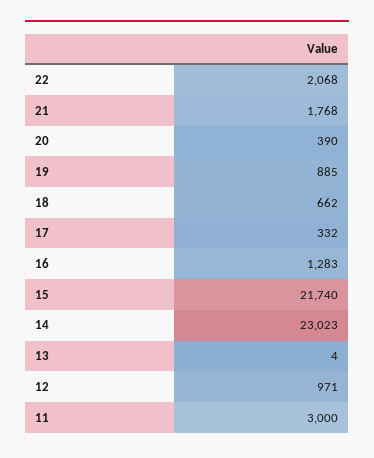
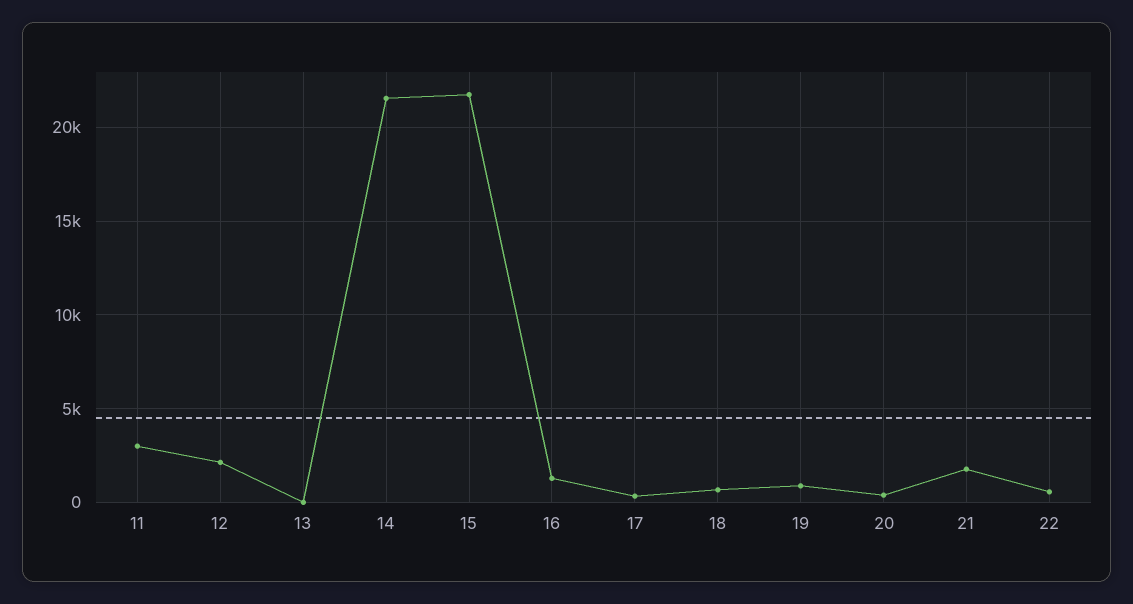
22: 2068 -> 500
14: 23023 -> 21500
12: 971 -> 2000

